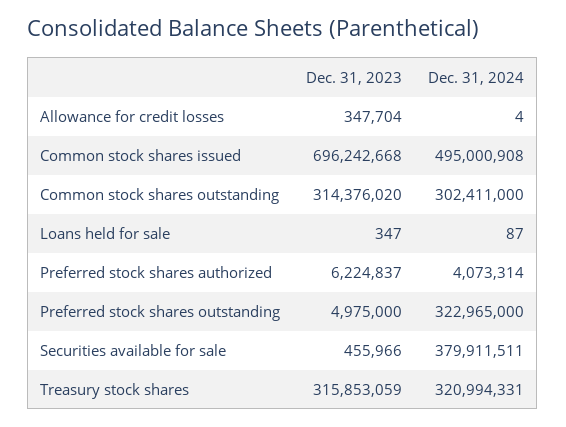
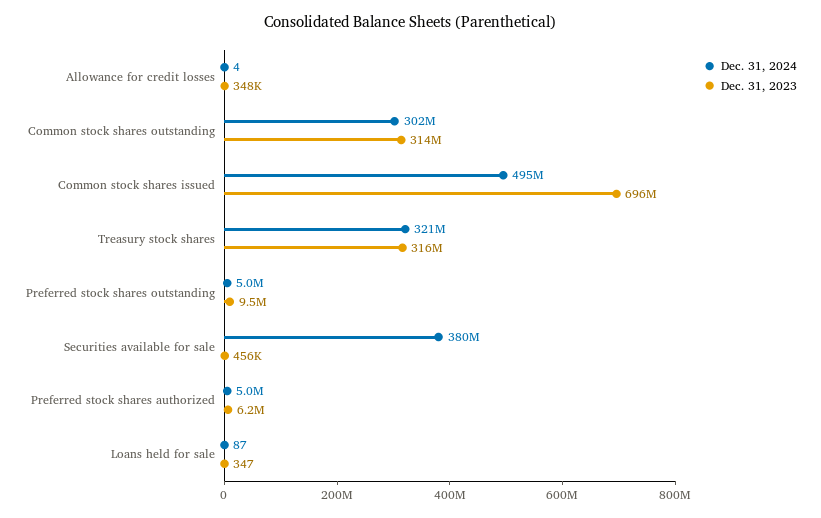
Dec. 31, 2024, Preferred stock shares authorized: 4073314 -> 5000000
Dec. 31, 2023, Preferred stock shares outstanding: 4975000 -> 9500000
Dec. 31, 2024, Preferred stock shares outstanding: 322965000 -> 5000000

